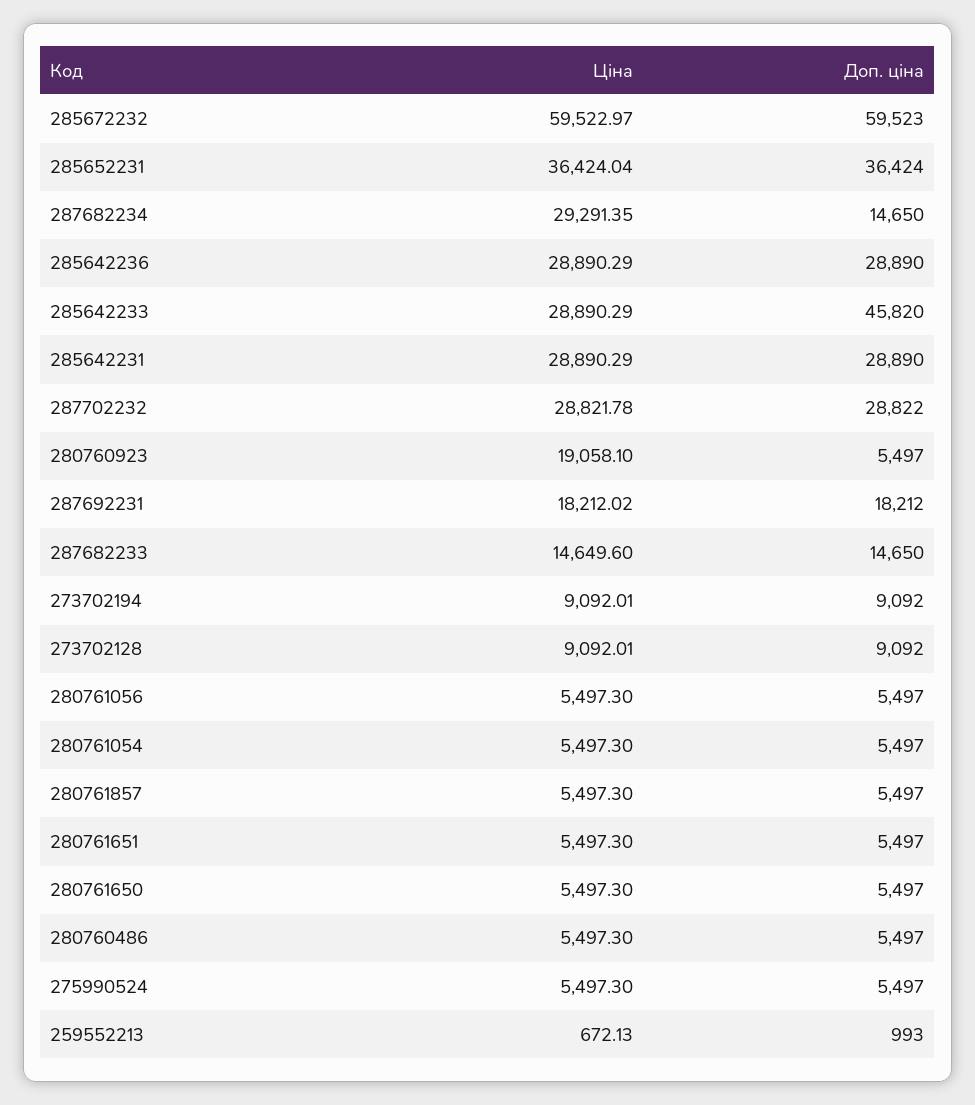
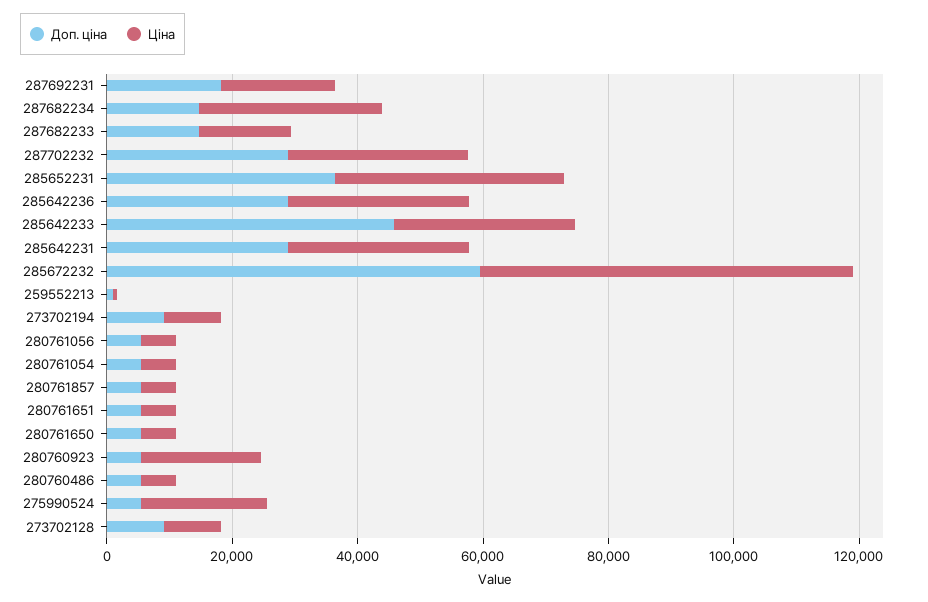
Ціна, 275990524: 5497.3 -> 20000

